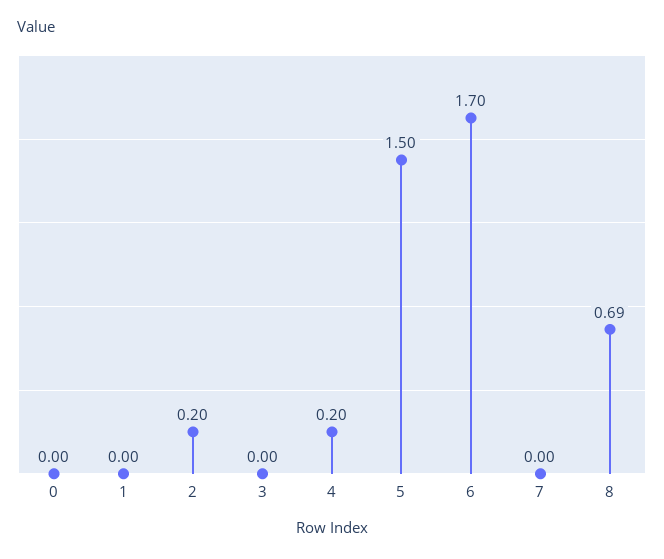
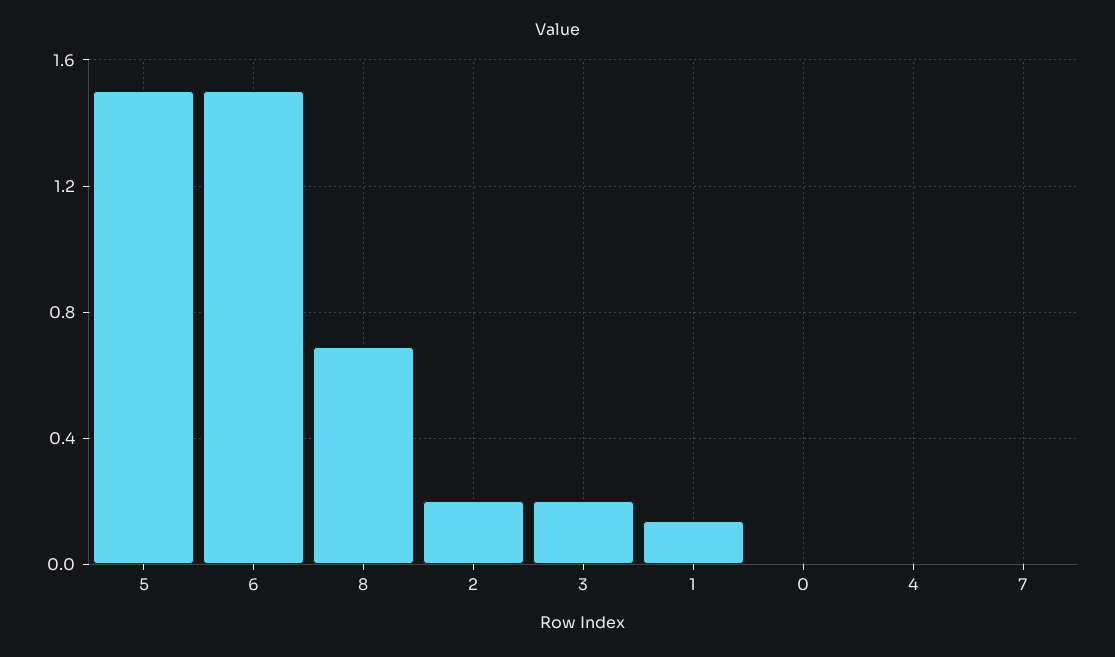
1: 0 -> 0.15
3: 0 -> 0.2
4: 0.2 -> 0
6: 1.7 -> 1.5

